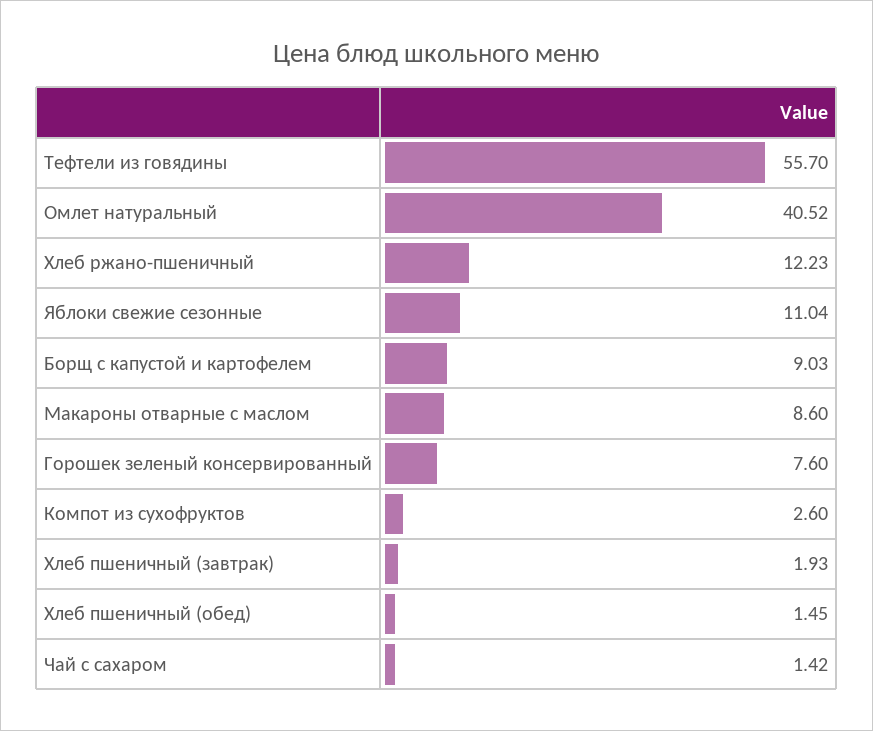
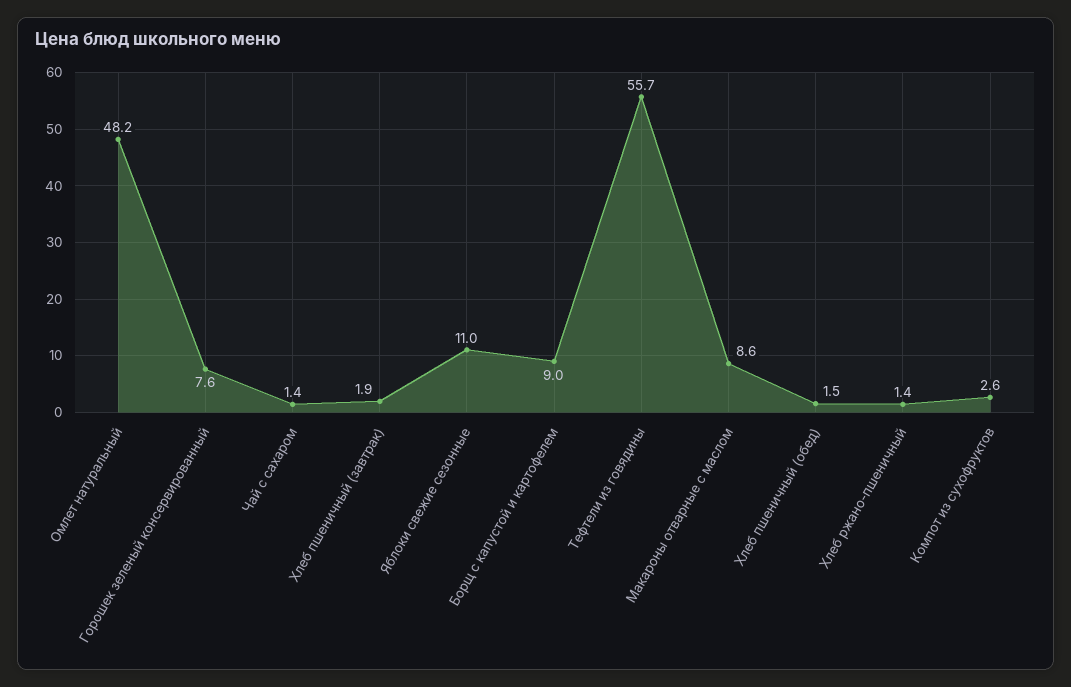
Омлет натуральный: 40.52 -> 48.2
Хлеб ржано-пшеничный: 12.23 -> 1.4

